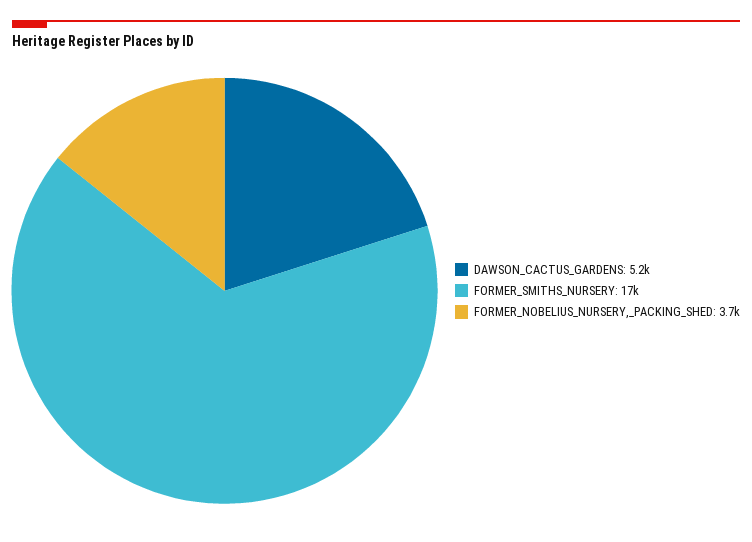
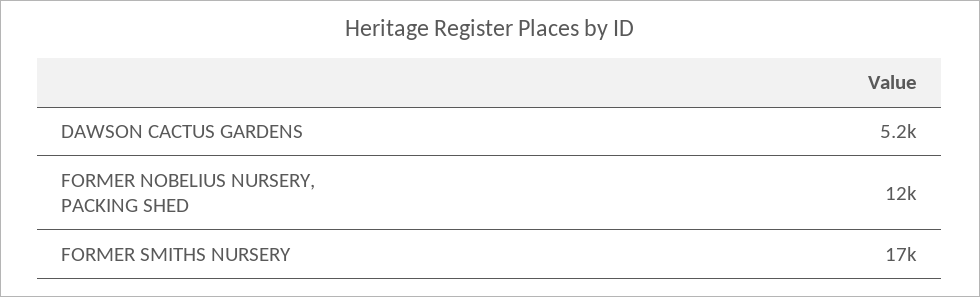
FORMER_NOBELIUS_NURSERY,_PACKING_SHED: 3700 -> 12000

